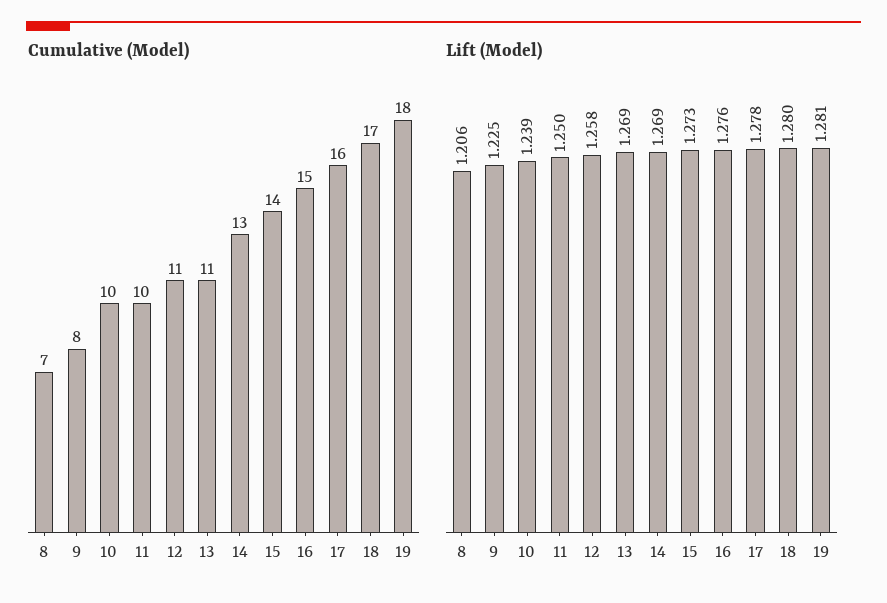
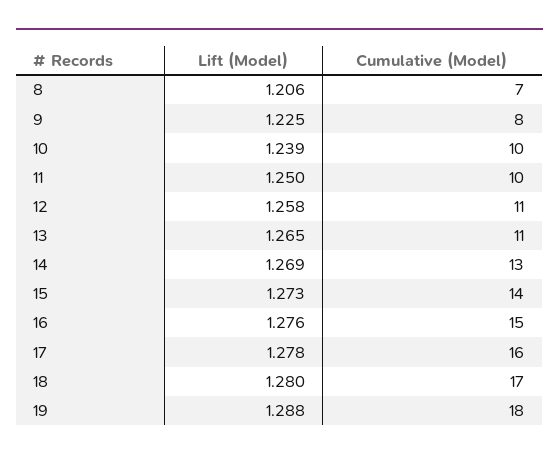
Lift (Model), 13: 1.269 -> 1.265
Lift (Model), 19: 1.281 -> 1.288

